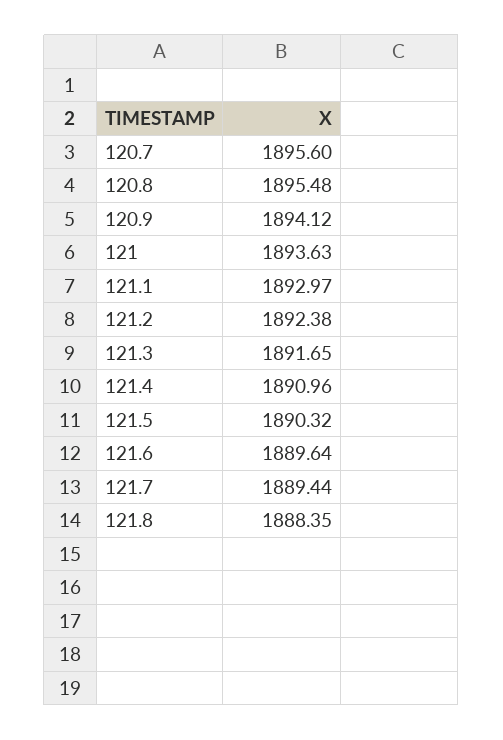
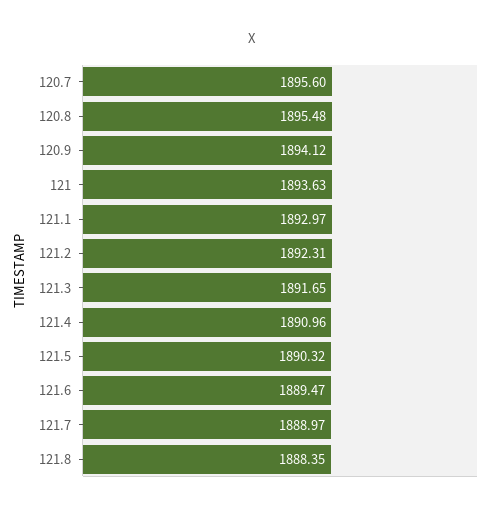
121.2: 1892.38 -> 1892.31
121.6: 1889.64 -> 1889.47
121.7: 1889.44 -> 1888.97

